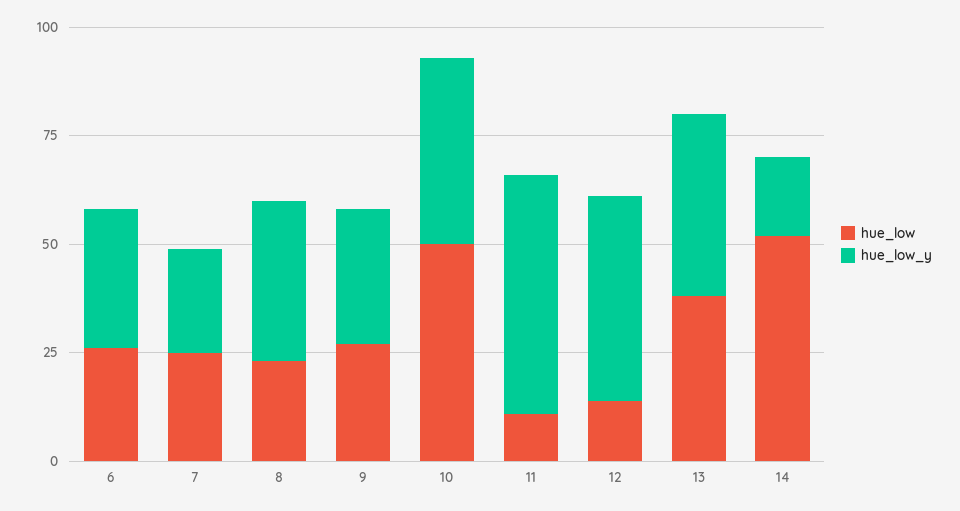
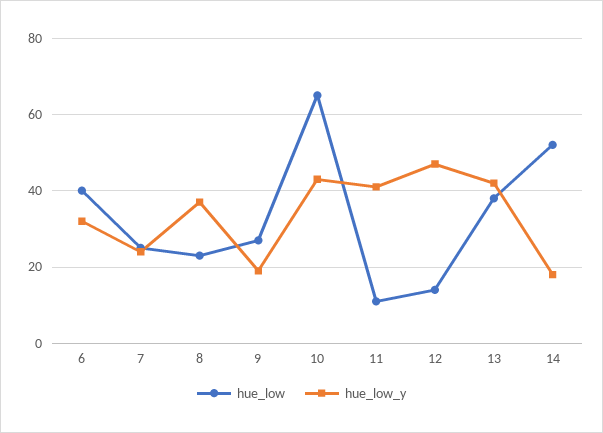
hue_low, 6: 25 -> 40
hue_low_y, 9: 30 -> 20
hue_low, 10: 50 -> 65
hue_low_y, 11: 55 -> 40

